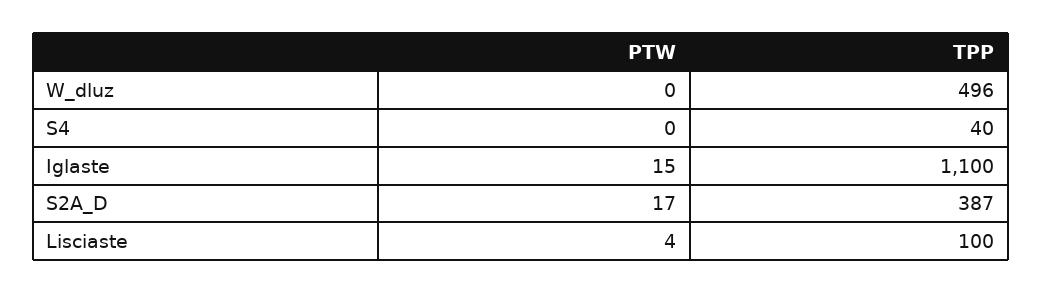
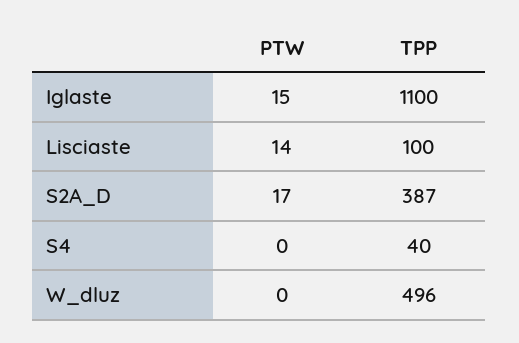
PTW, Lisciaste: 4 -> 14

